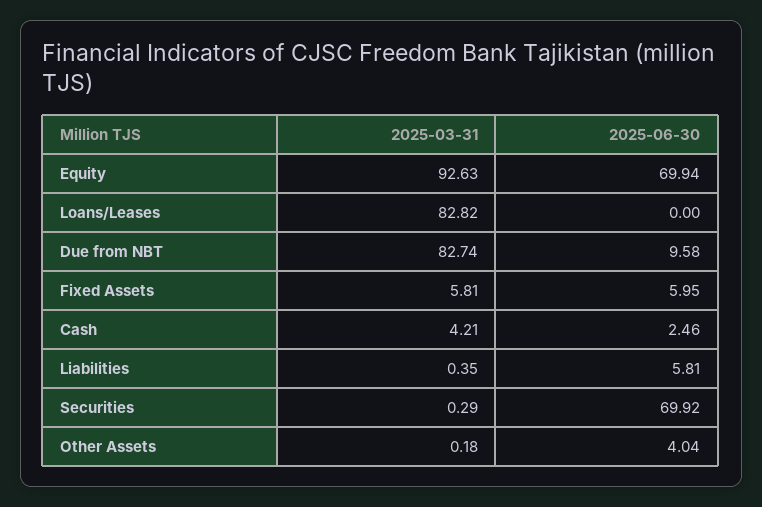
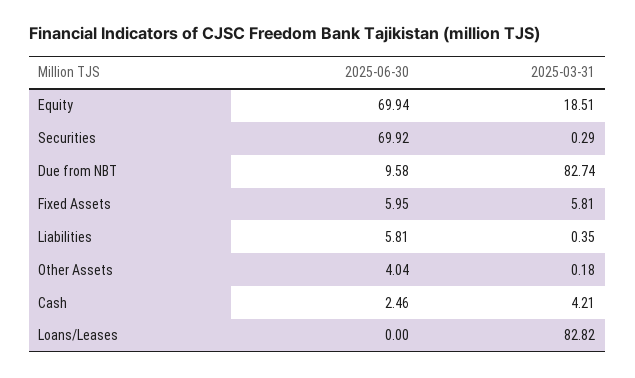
2025-03-31, Equity: 92.63 -> 18.51

